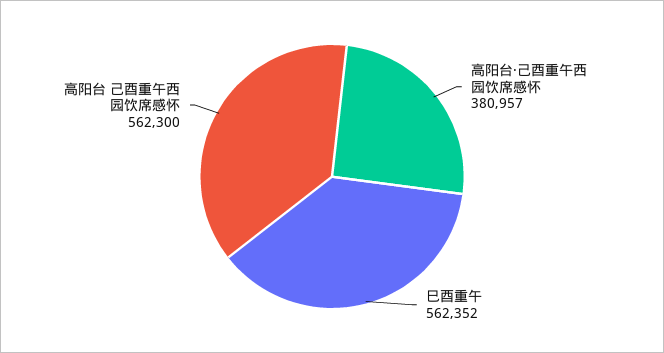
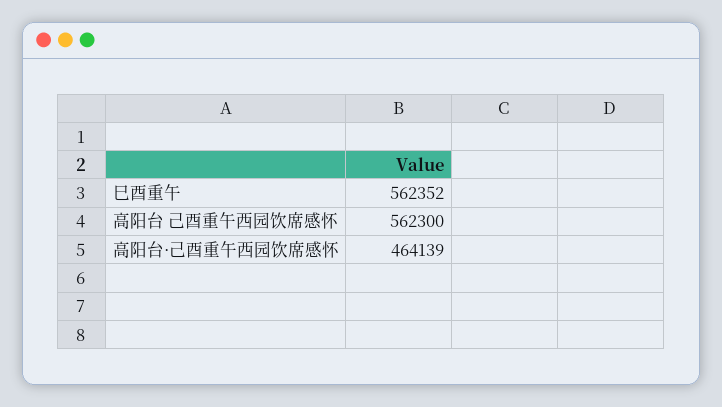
高阳台·己酉重午西园饮席感怀: 380957 -> 464139

